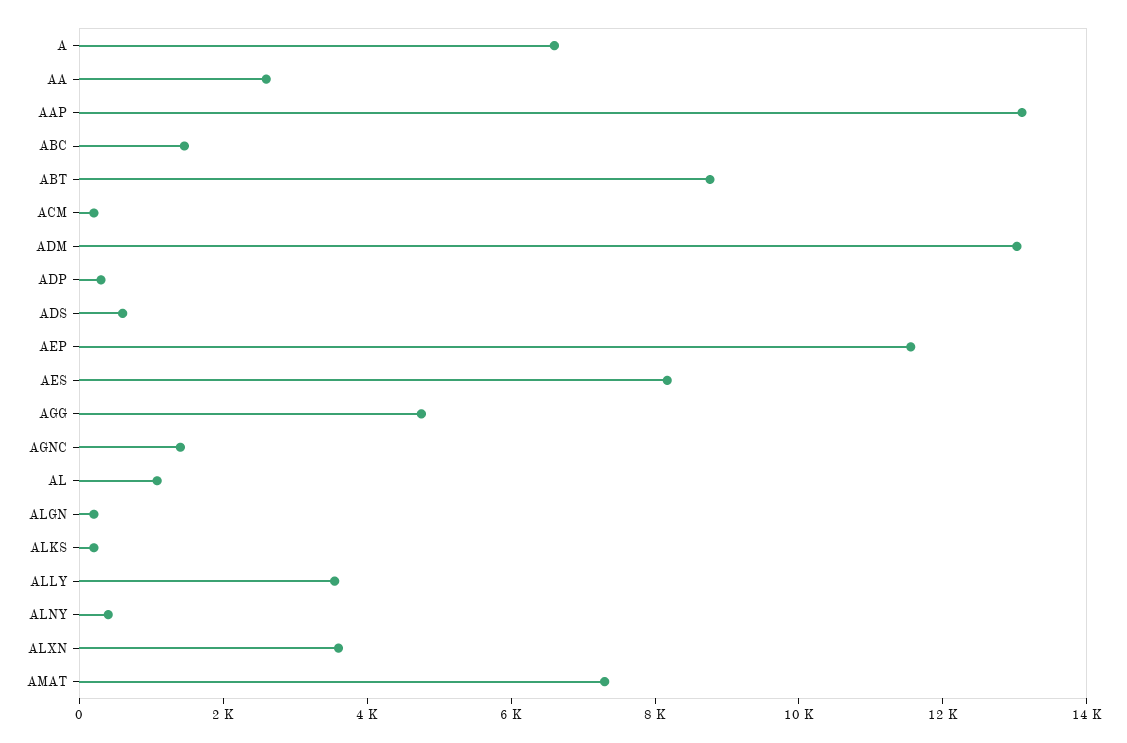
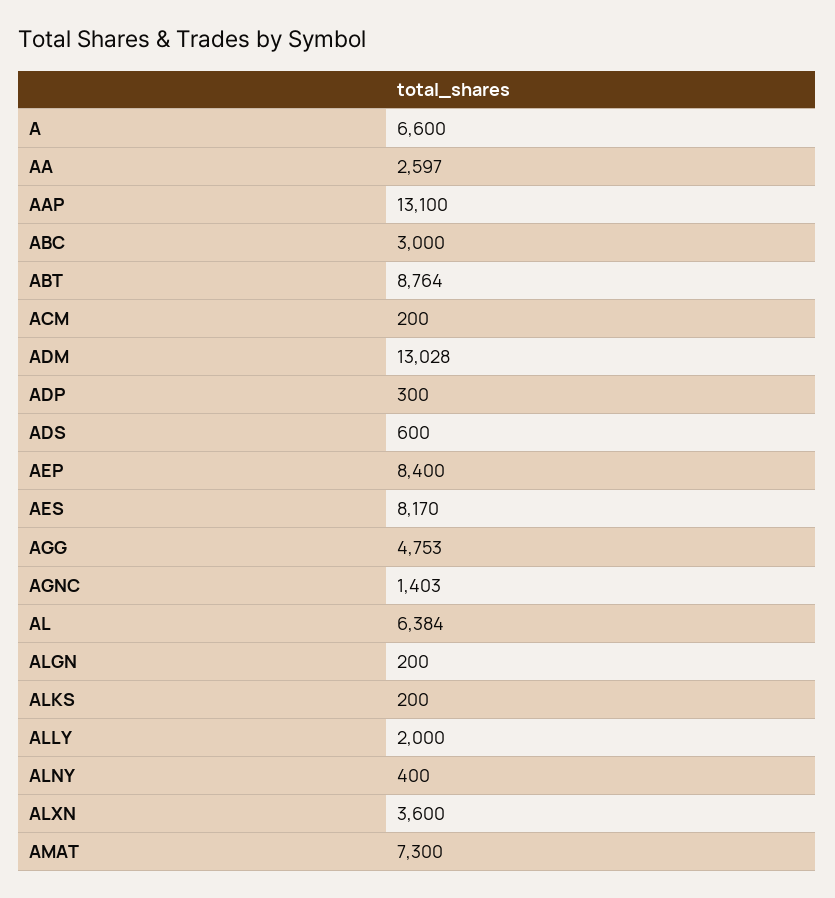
ABC: 1500 -> 3000
AEP: 11500 -> 8400
AL: 1000 -> 6384
ALLY: 3500 -> 2000

